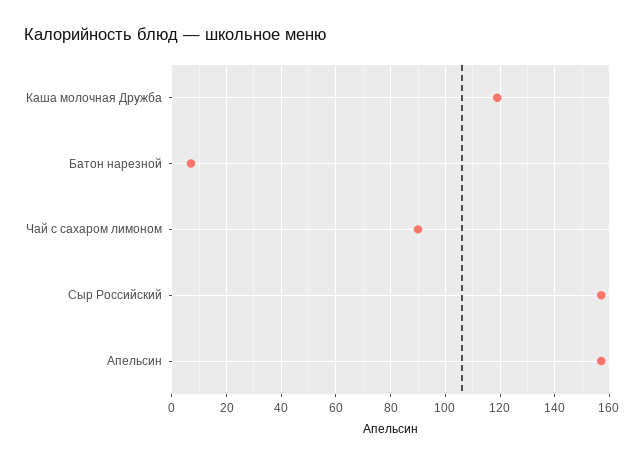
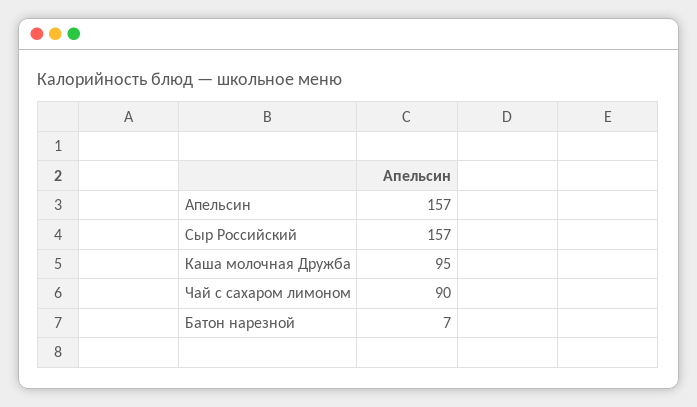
Каша молочная Дружба: 120 -> 95

